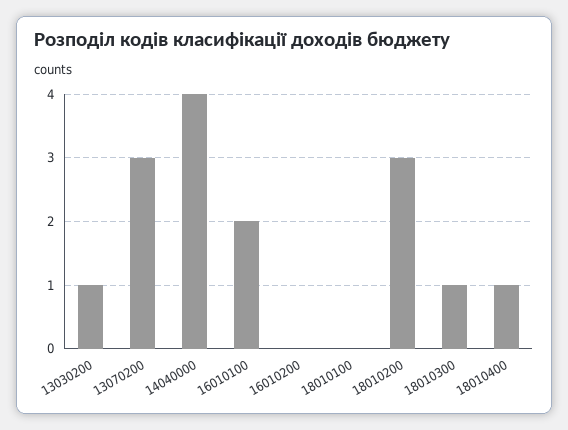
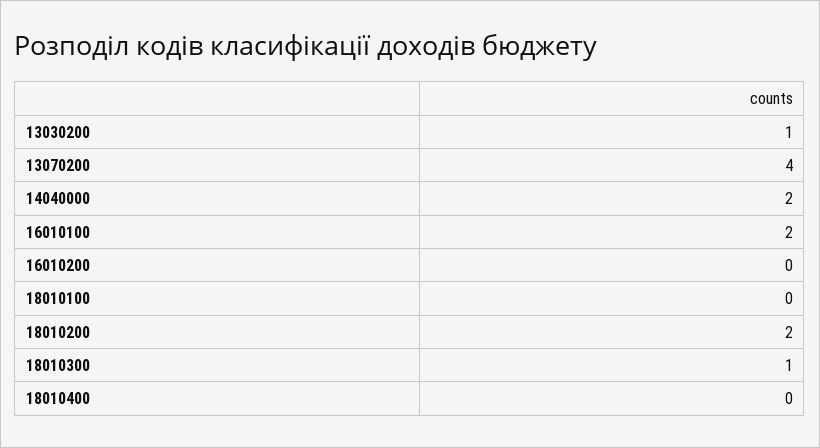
13070200: 3 -> 4
14040000: 4 -> 2
18010200: 3 -> 2
18010400: 1 -> 0

